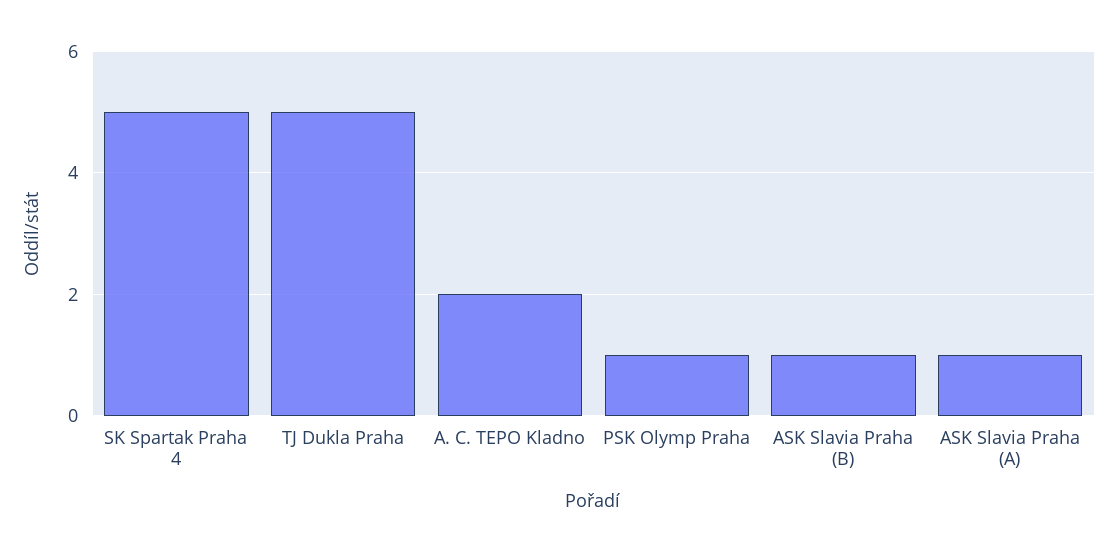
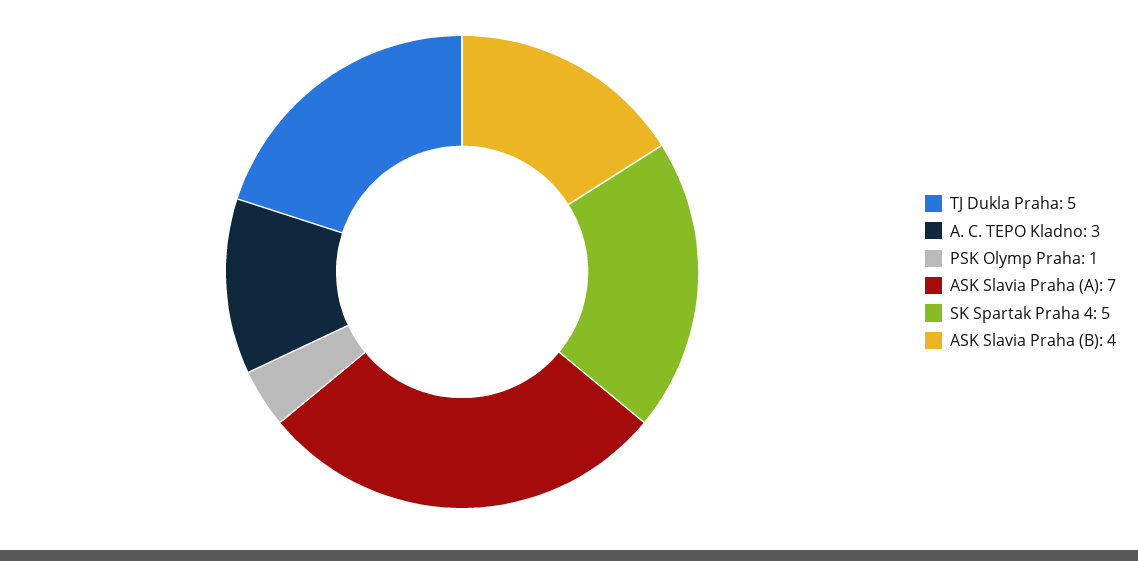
A. C. TEPO Kladno: 2 -> 3
ASK Slavia Praha (B): 1 -> 4
ASK Slavia Praha (A): 1 -> 7

